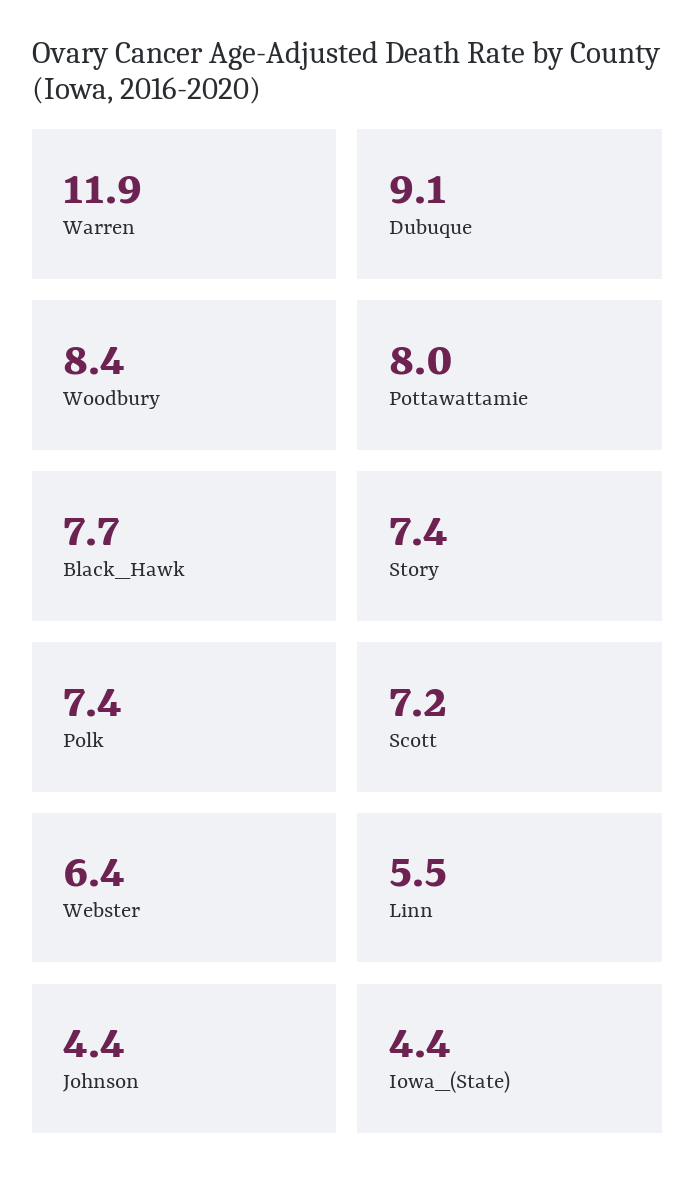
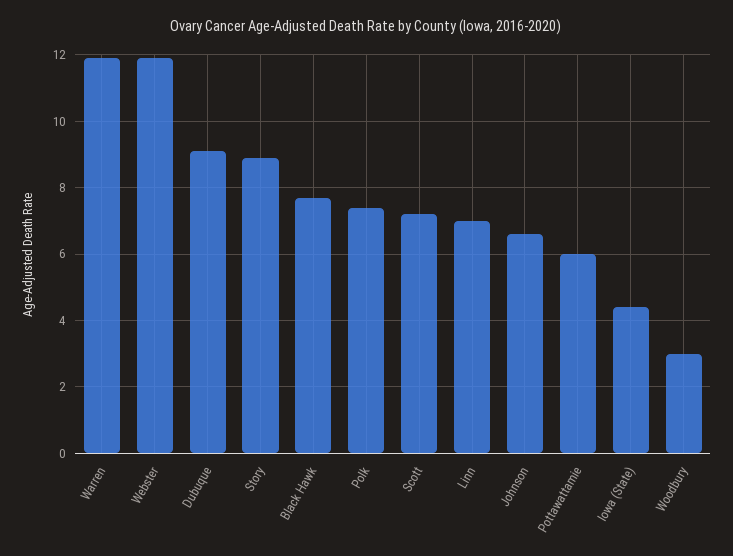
Woodbury: 8.4 -> 3
Pottawattamie: 8 -> 6
Story: 7.4 -> 9
Webster: 6.4 -> 12
Linn: 5.5 -> 7
Johnson: 4.4 -> 6.5

